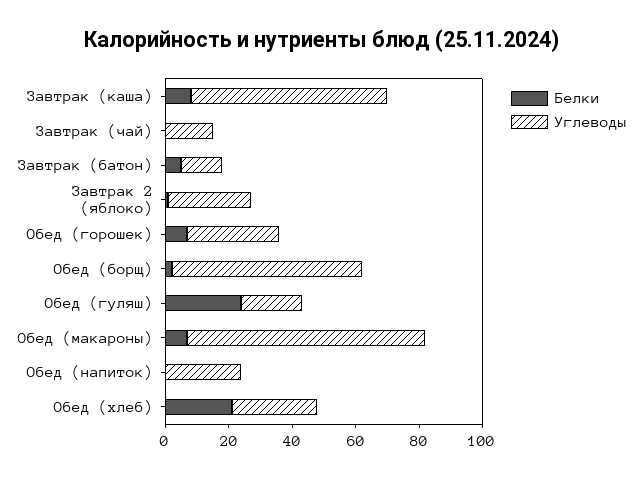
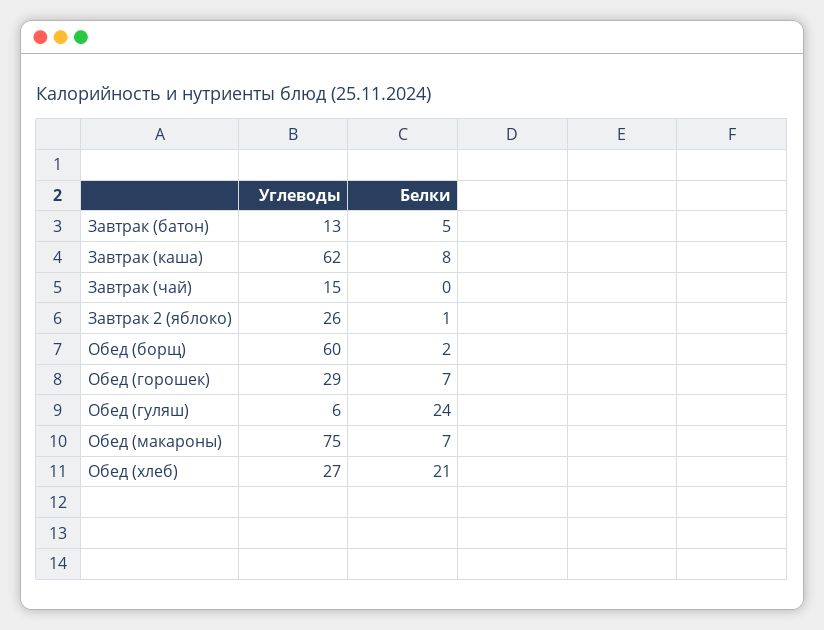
Углеводы, Обед (гуляш): 20 -> 6
Белки, Обед (напиток): 0 -> none
Углеводы, Обед (напиток): 25 -> none

